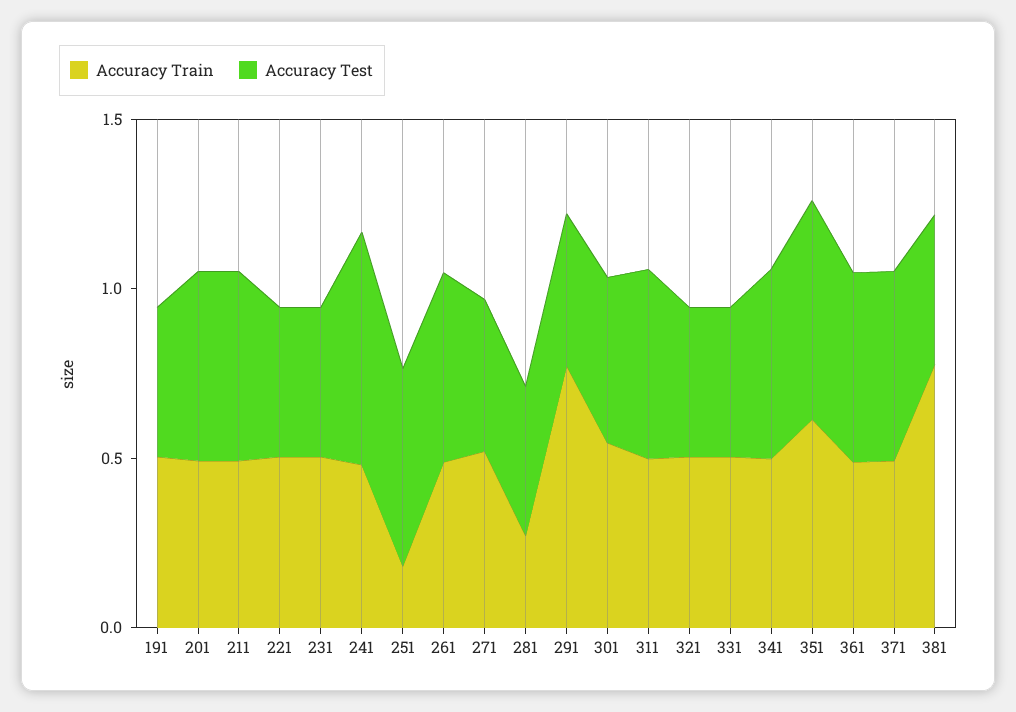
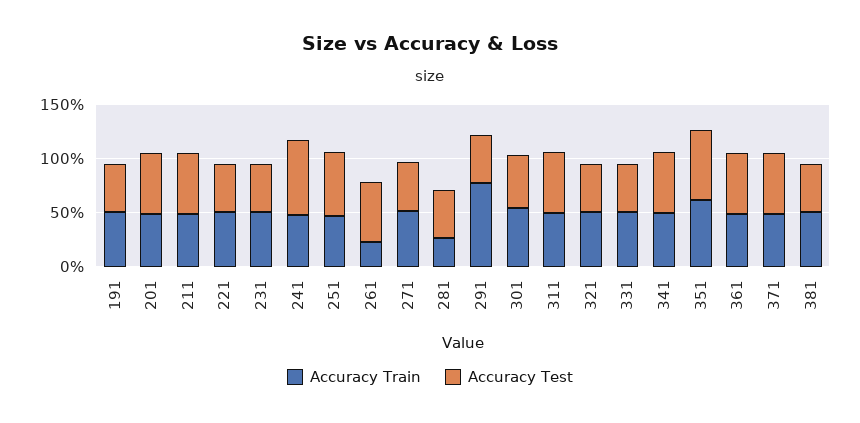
Accuracy Train, 251: 0.2 -> 0.5
Accuracy Train, 261: 0.5 -> 0.2
Accuracy Train, 381: 0.8 -> 0.5

